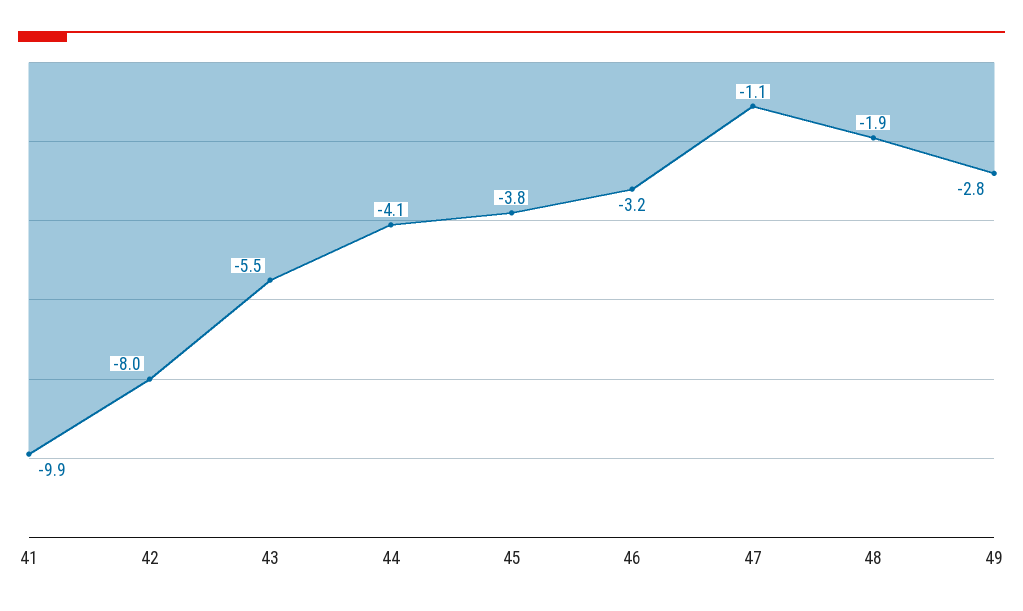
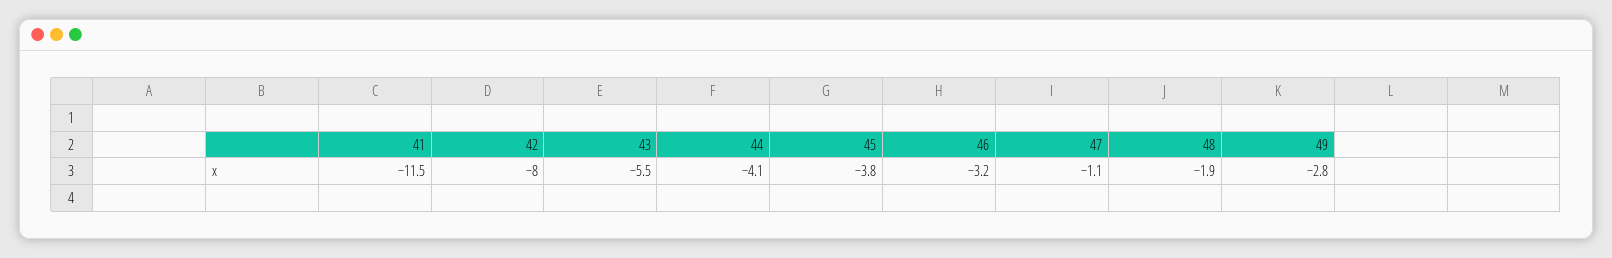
41: -9.9 -> -11.5

